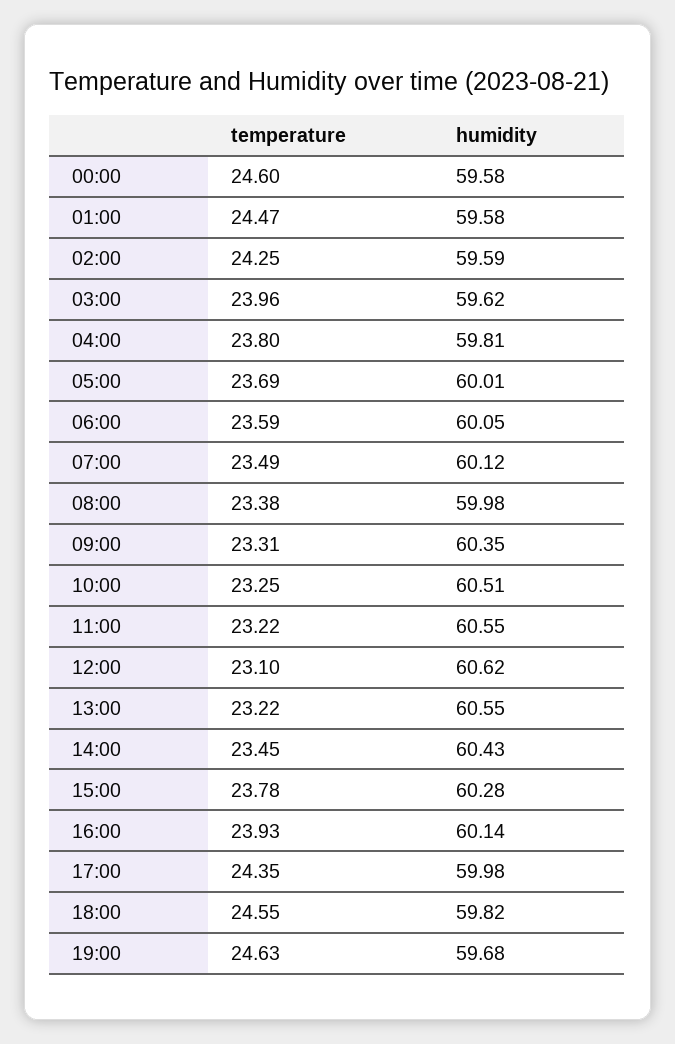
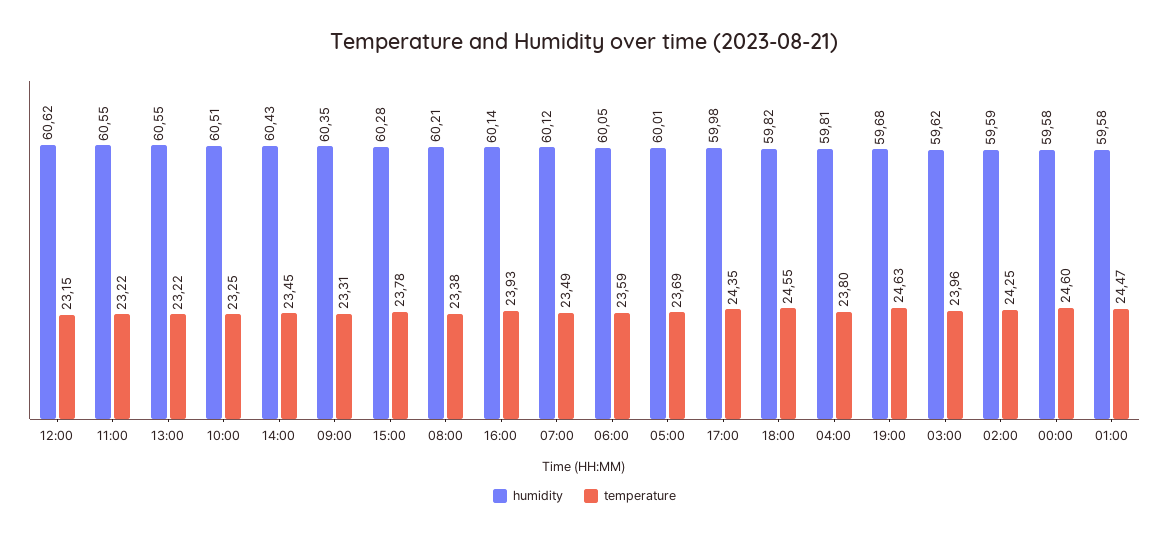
humidity, 08:00: 59.98 -> 60.21
temperature, 12:00: 23.1 -> 23.15

